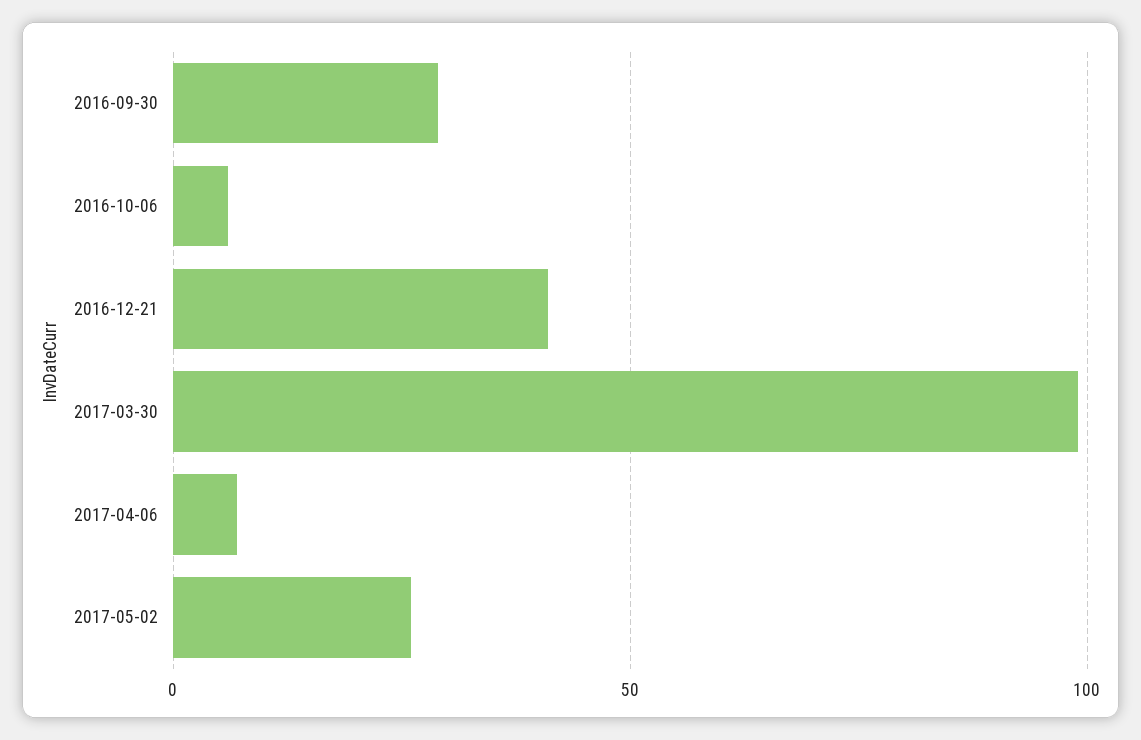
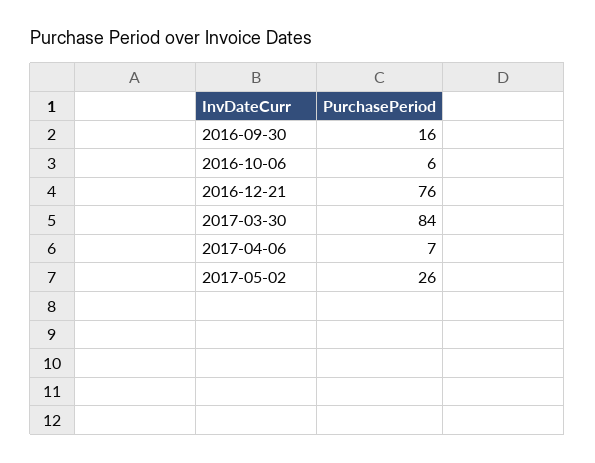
2016-09-30: 30 -> 16
2016-12-21: 40 -> 76
2017-03-30: 100 -> 84

